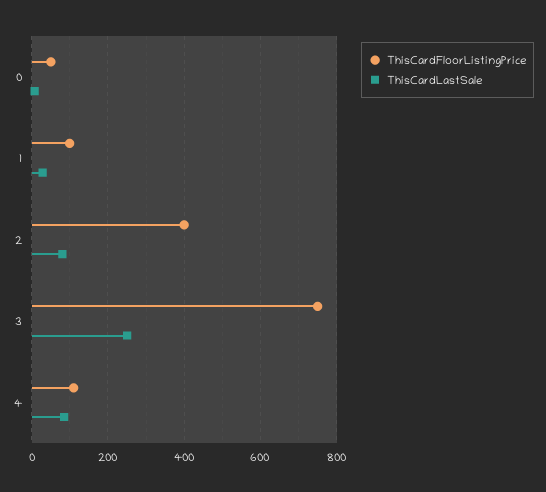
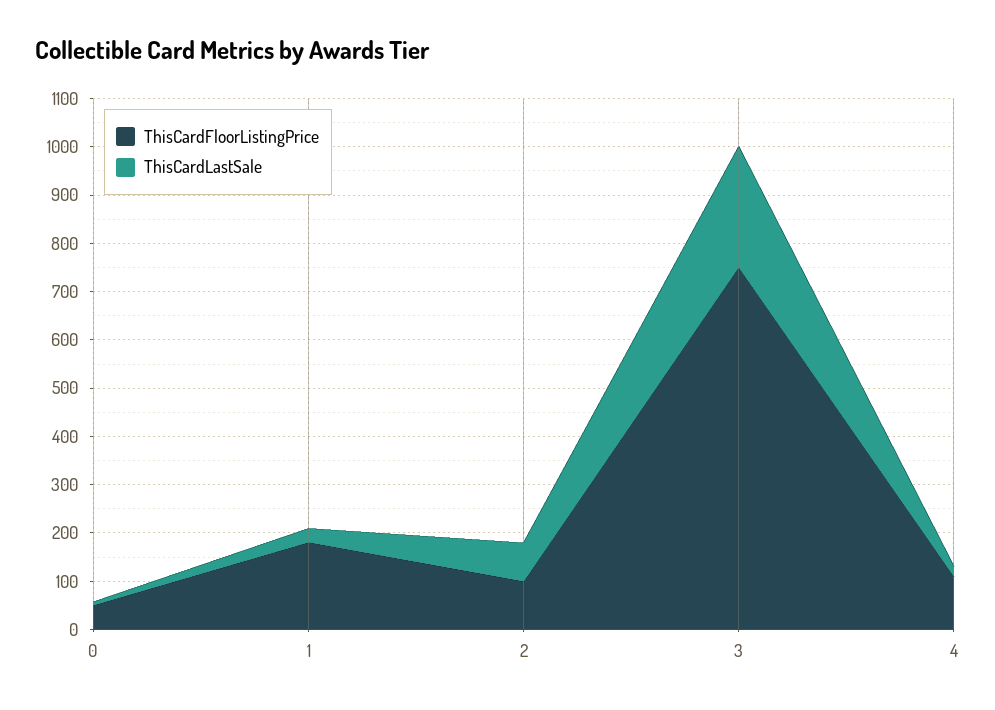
ThisCardFloorListingPrice, 1: 100 -> 180
ThisCardFloorListingPrice, 2: 400 -> 100
ThisCardLastSale, 4: 80 -> 20

